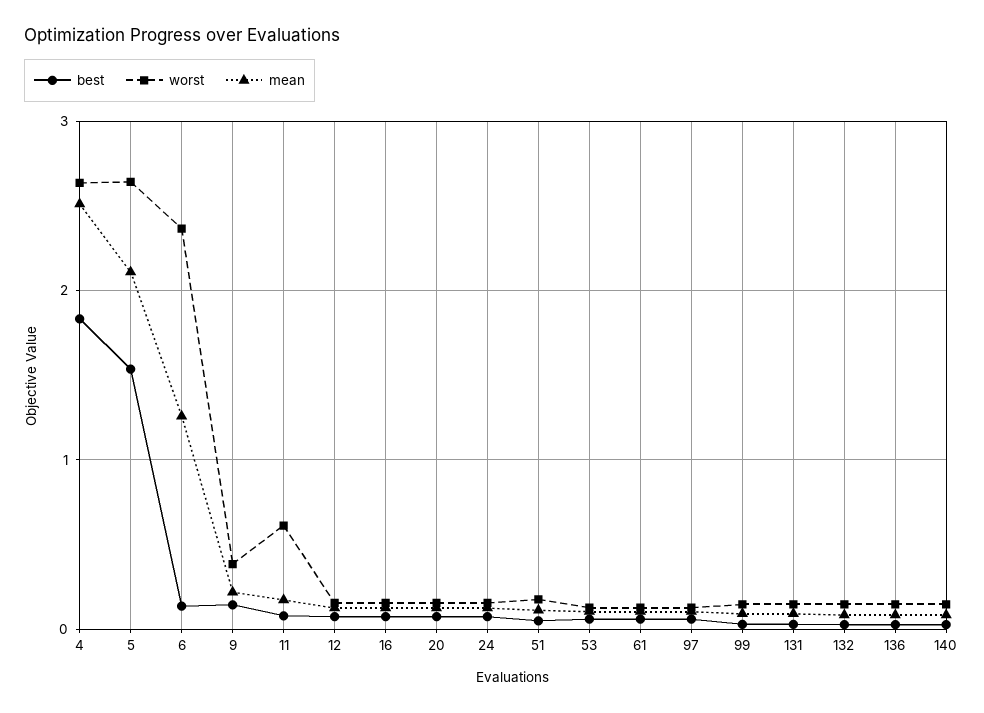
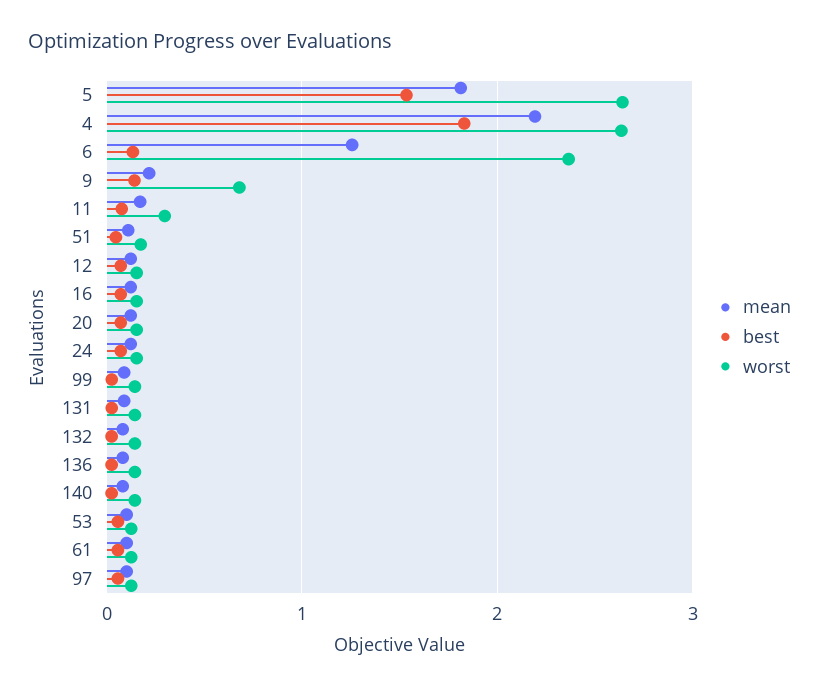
mean, 4: 2.5 -> 2.2
mean, 5: 2.1 -> 1.8
worst, 9: 0.4 -> 0.7
worst, 11: 0.6 -> 0.3

